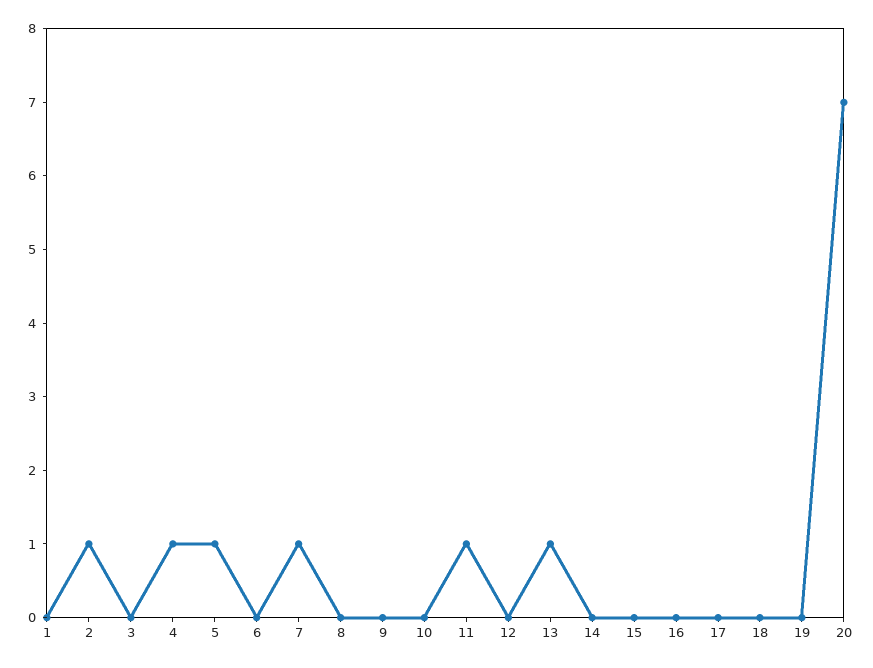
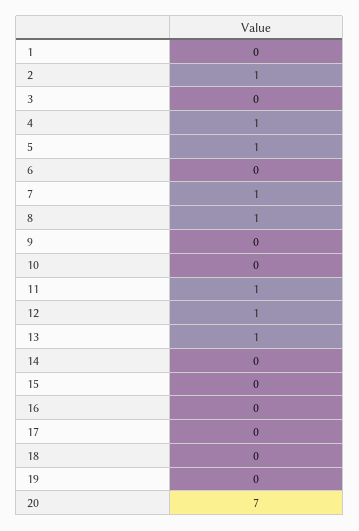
8: 0 -> 1
12: 0 -> 1

